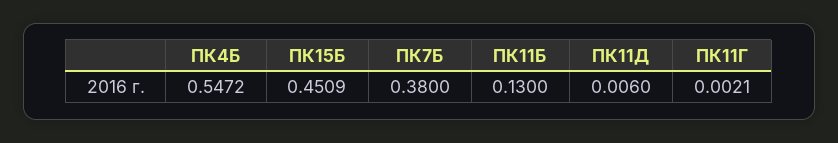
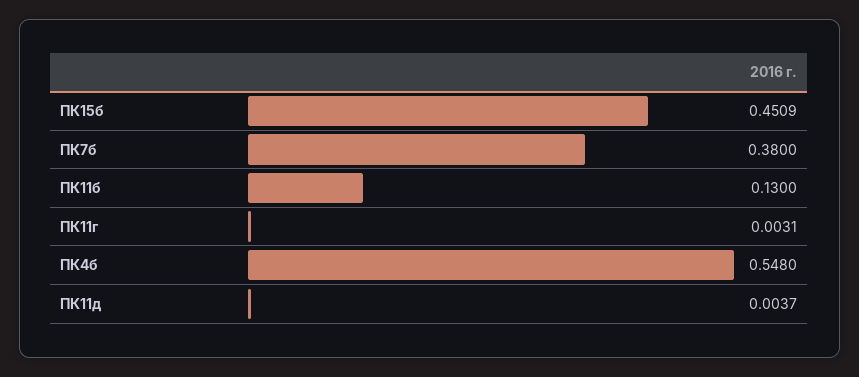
ПК4Б: 0.5472 -> 0.548
ПК11Д: 0.006 -> 0.0037
ПК11Г: 0.0021 -> 0.0031

